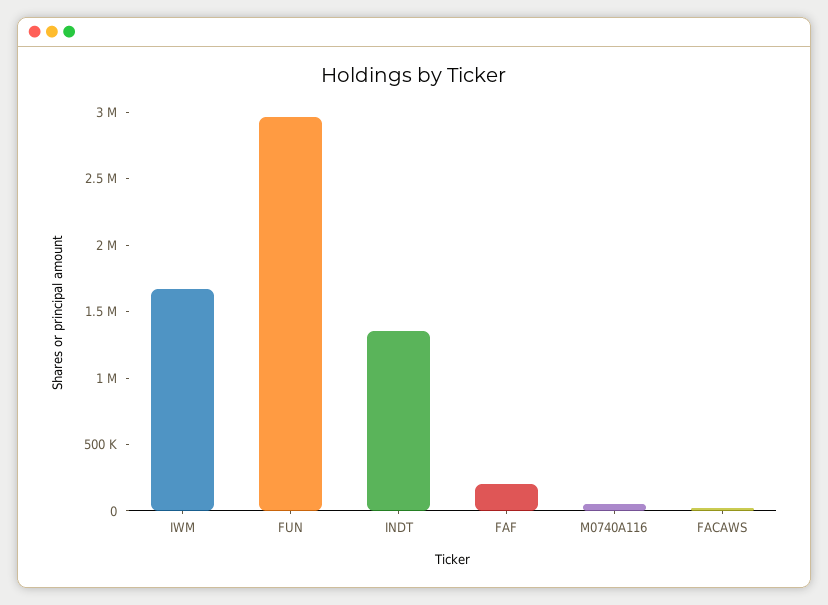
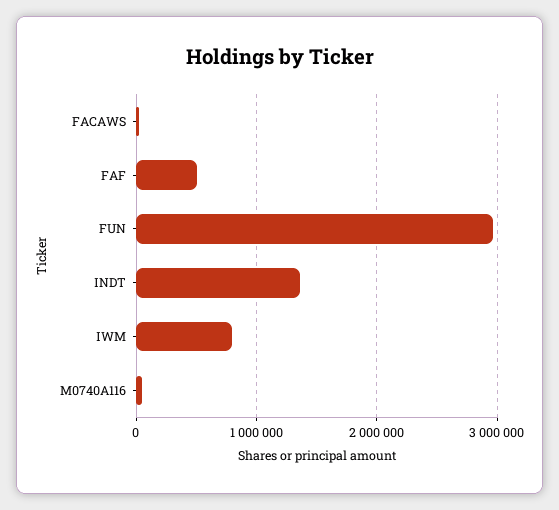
IWM: 1700000 -> 800000
FAF: 200000 -> 500000

